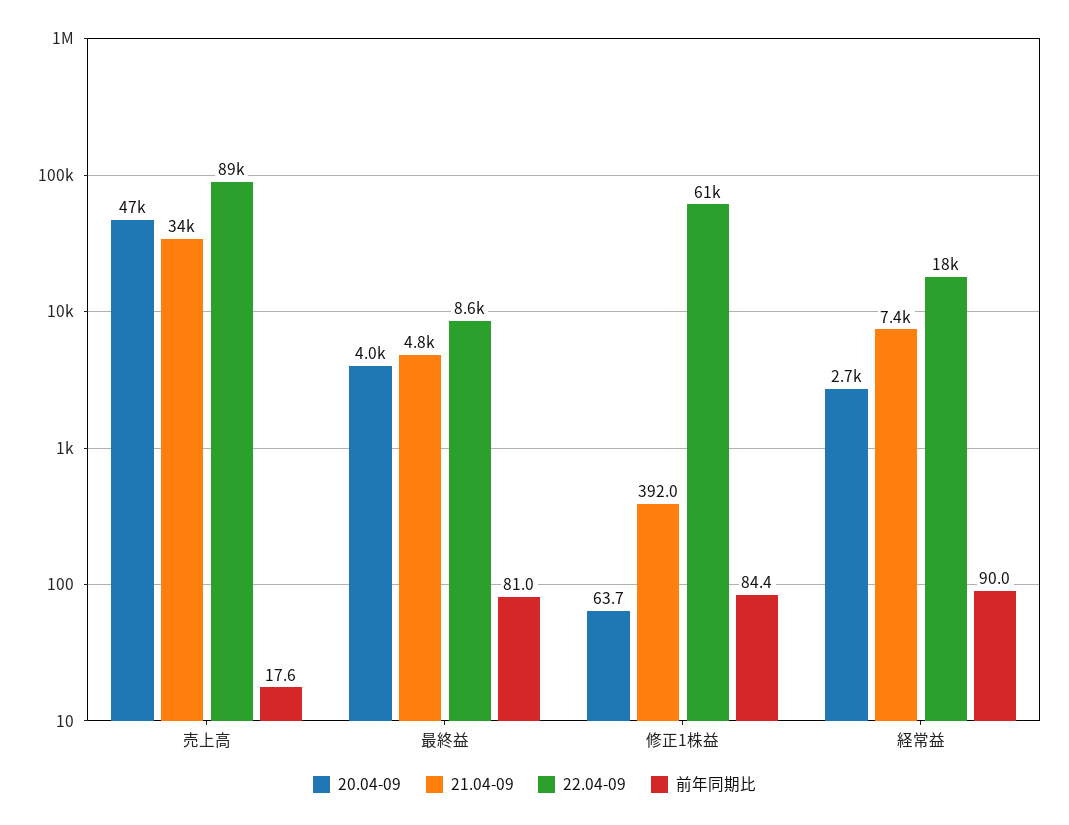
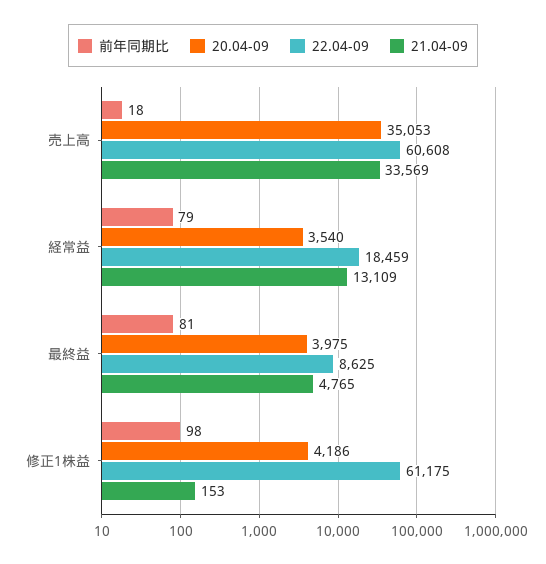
20.04-09, 売上高: 47000 -> 35053
22.04-09, 売上高: 89000 -> 60608
20.04-09, 修正1株益: 63.7 -> 4186
21.04-09, 修正1株益: 392 -> 153
前年同期比, 修正1株益: 84.4 -> 98
20.04-09, 経常益: 2700 -> 3540
21.04-09, 経常益: 7400 -> 13109
前年同期比, 経常益: 90 -> 79

